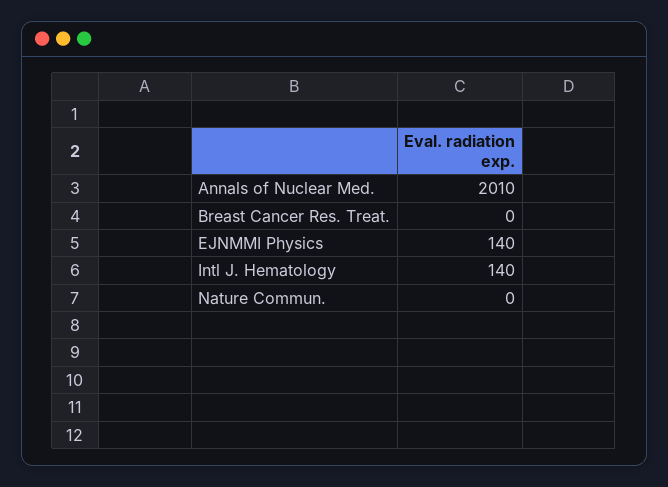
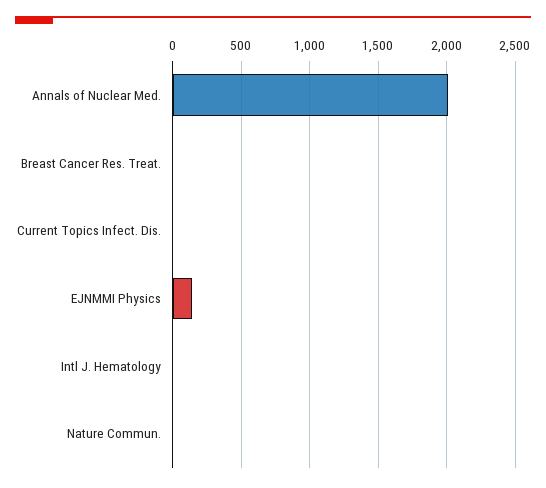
Intl J. Hematology: 140 -> 0
Current Topics Infect. Dis.: none -> 0

